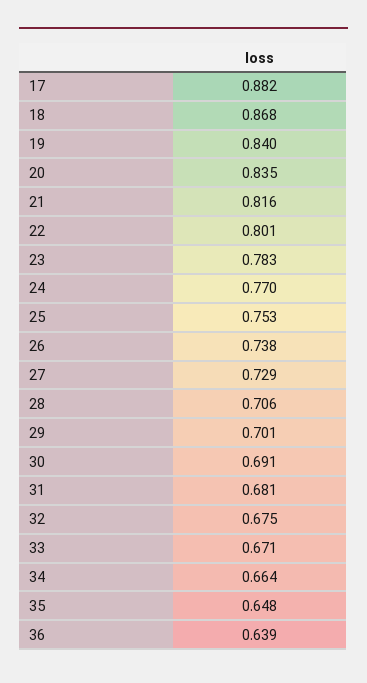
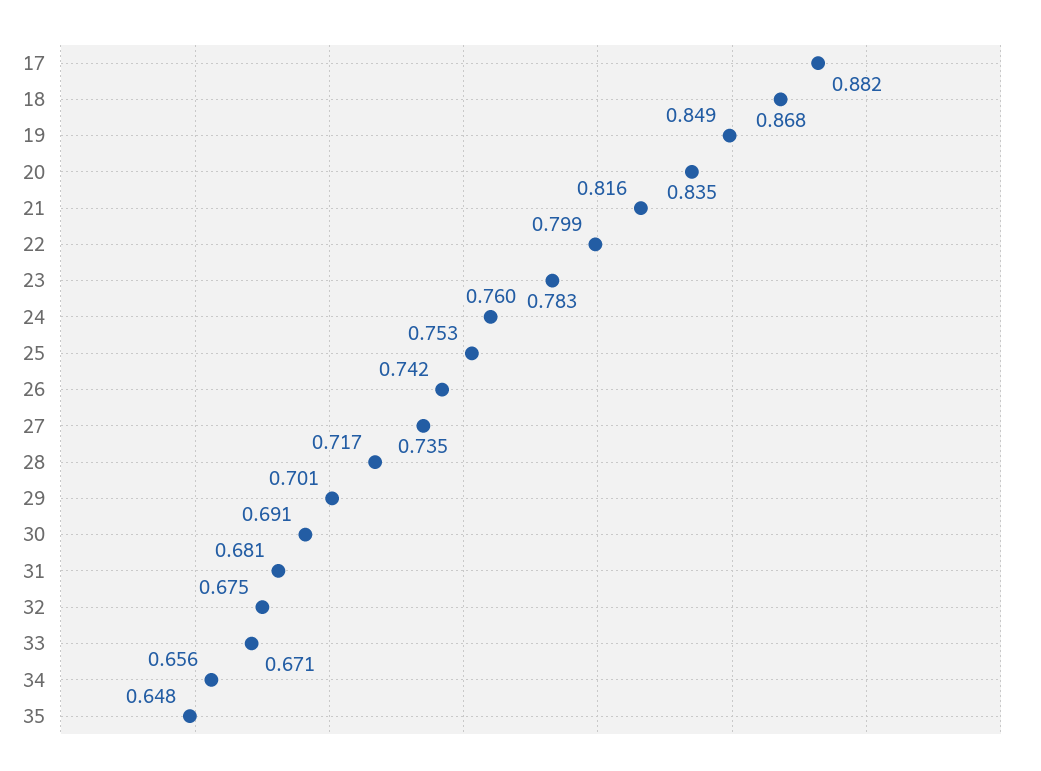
19: 0.84 -> 0.849
22: 0.801 -> 0.799
24: 0.77 -> 0.76
26: 0.738 -> 0.742
27: 0.729 -> 0.735
28: 0.706 -> 0.717
34: 0.664 -> 0.656
36: 0.639 -> none

